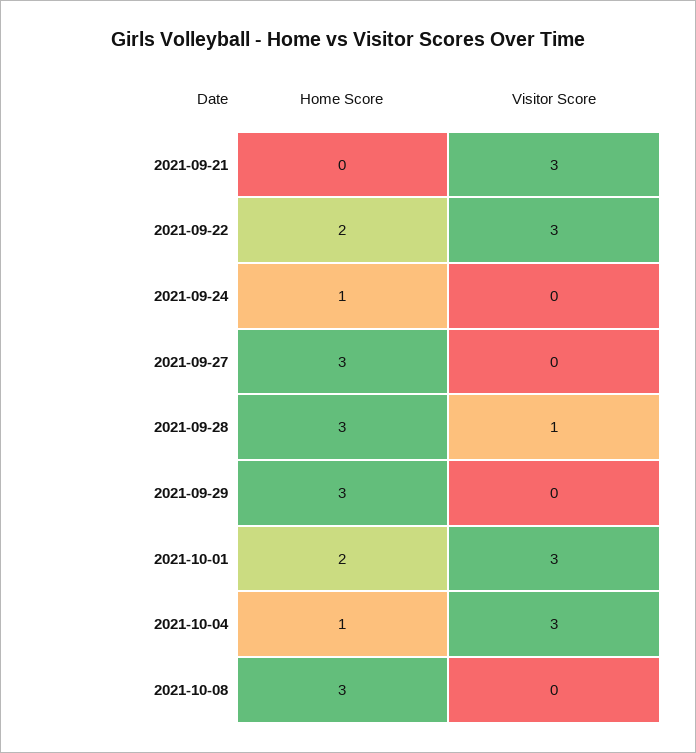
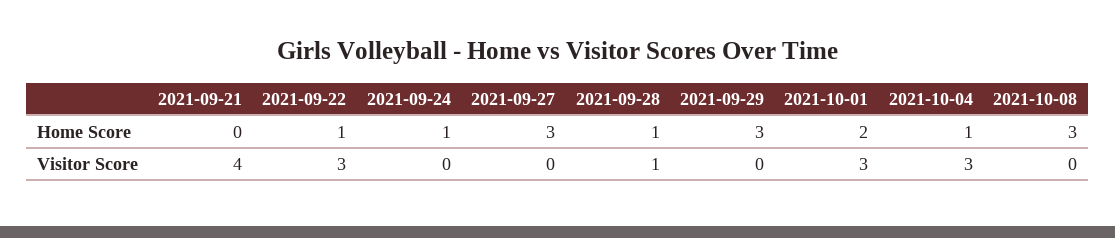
Visitor Score, 2021-09-21: 3 -> 4
Home Score, 2021-09-22: 2 -> 1
Home Score, 2021-09-28: 3 -> 1

